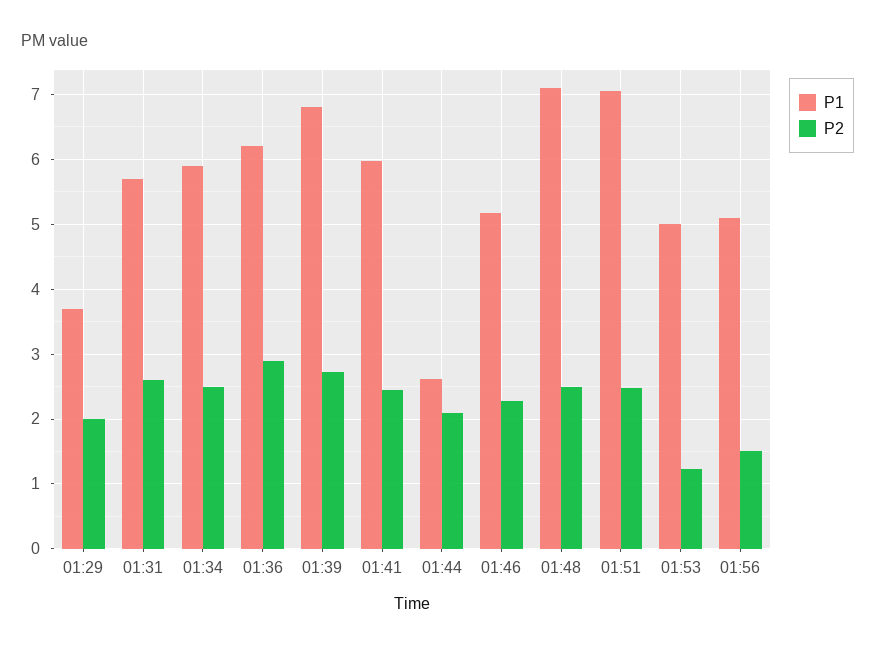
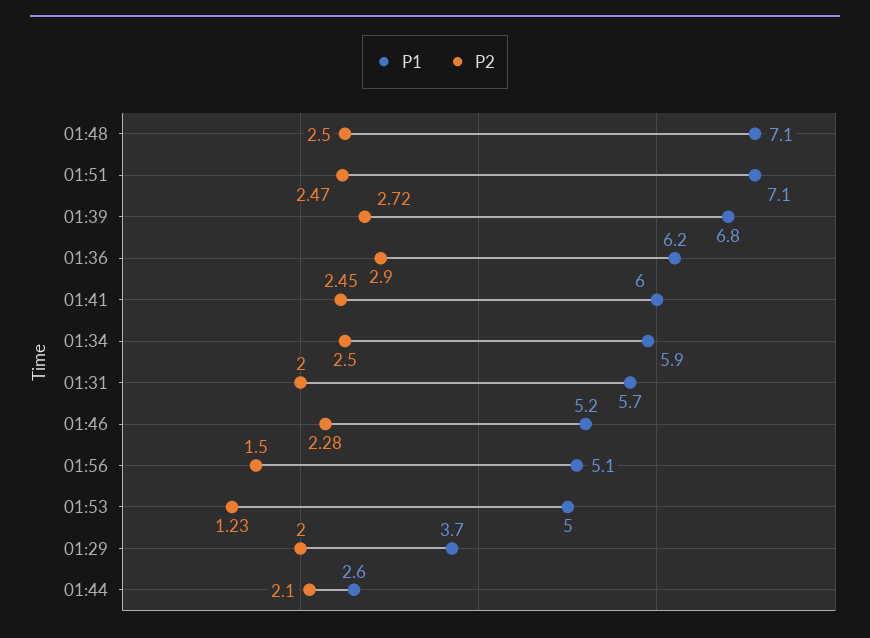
P2, 01:31: 2.6 -> 2

